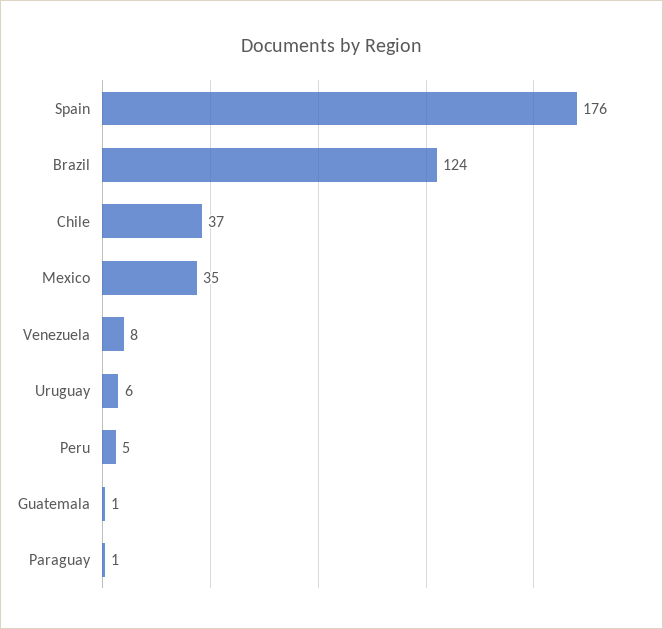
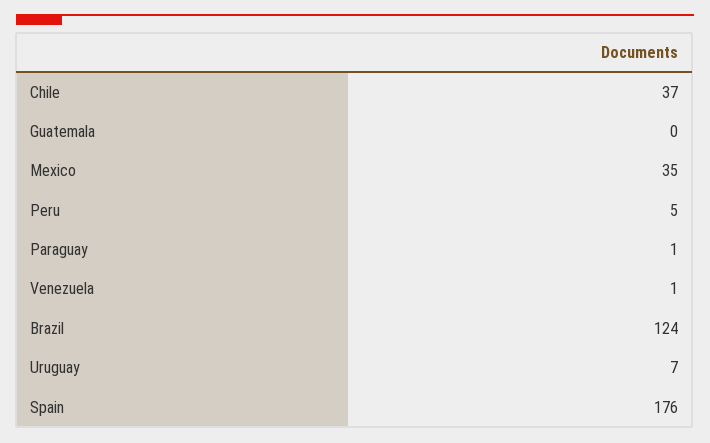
Venezuela: 8 -> 1
Uruguay: 6 -> 7
Guatemala: 1 -> 0

